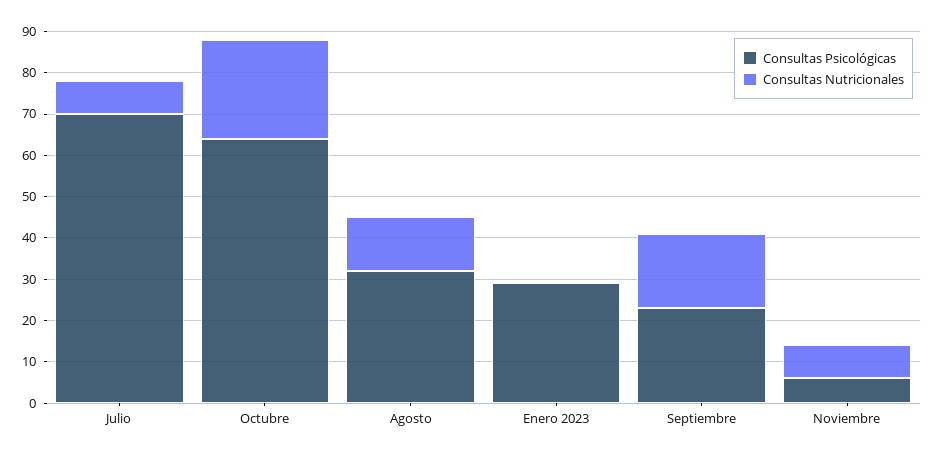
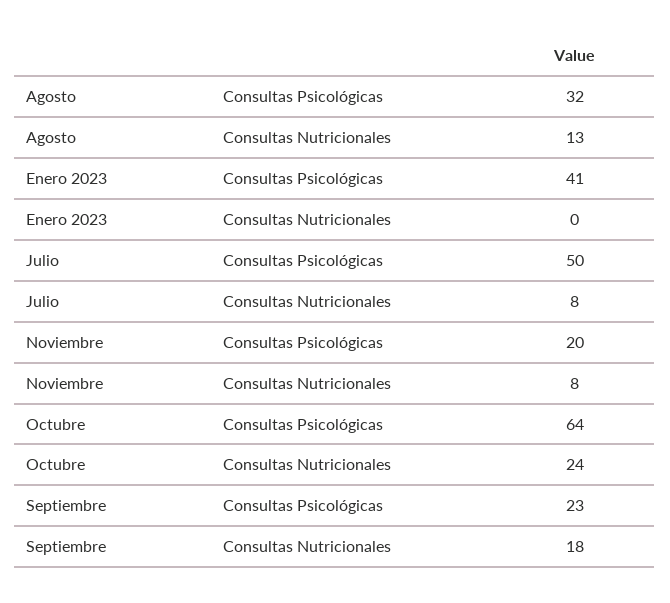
Consultas Psicológicas, Julio: 70 -> 50
Consultas Psicológicas, Enero 2023: 30 -> 41
Consultas Psicológicas, Noviembre: 5 -> 20

